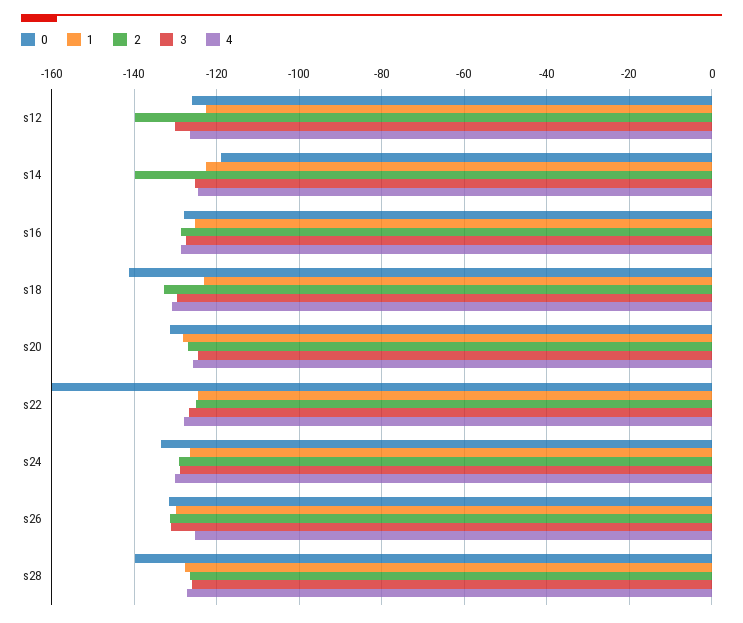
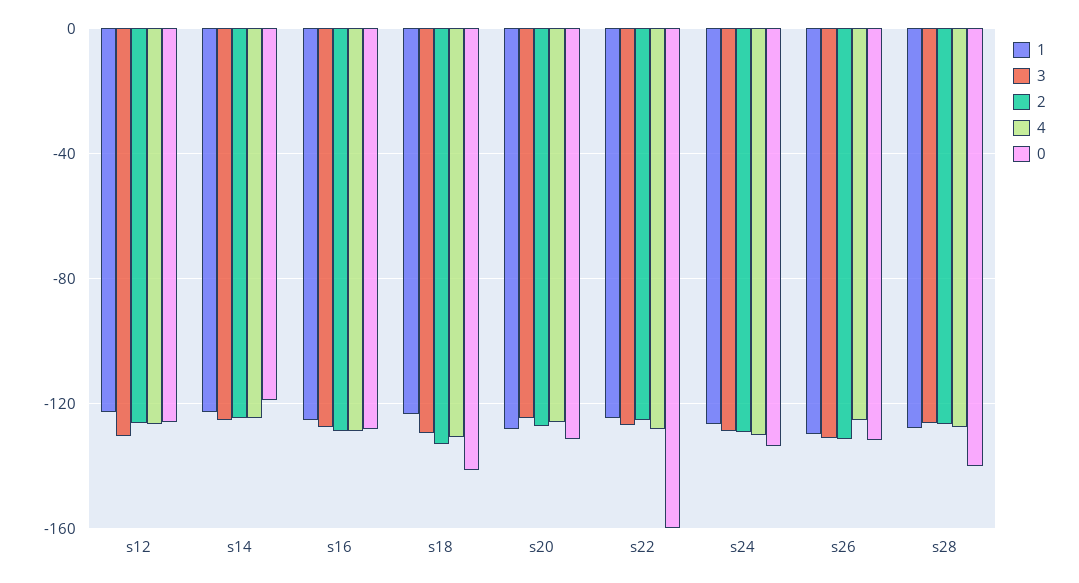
2, s12: -140 -> -125
2, s14: -140 -> -125

